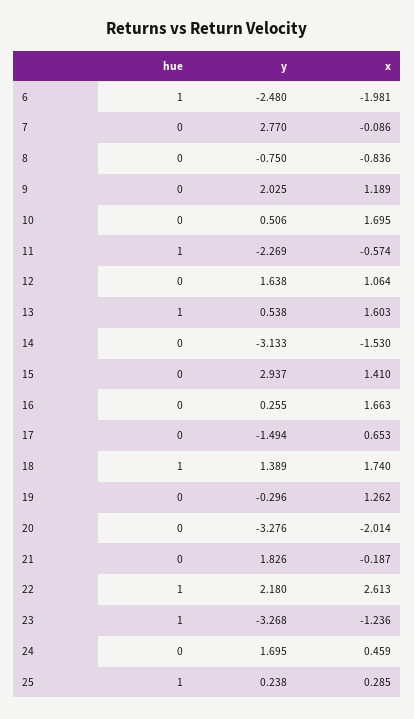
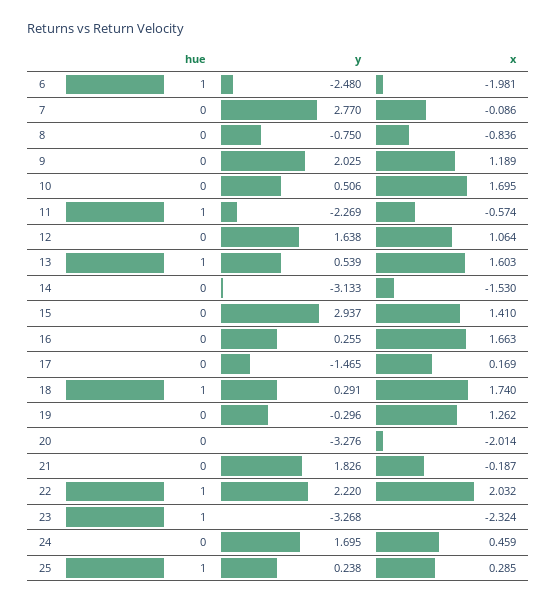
y, 13: 0.538 -> 0.539
y, 17: -1.494 -> -1.465
x, 17: 0.653 -> 0.169
y, 18: 1.389 -> 0.291
y, 22: 2.18 -> 2.22
x, 22: 2.613 -> 2.032
x, 23: -1.236 -> -2.324

